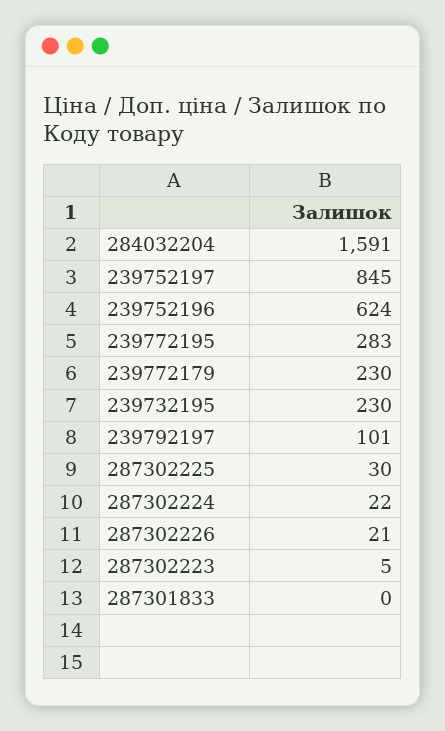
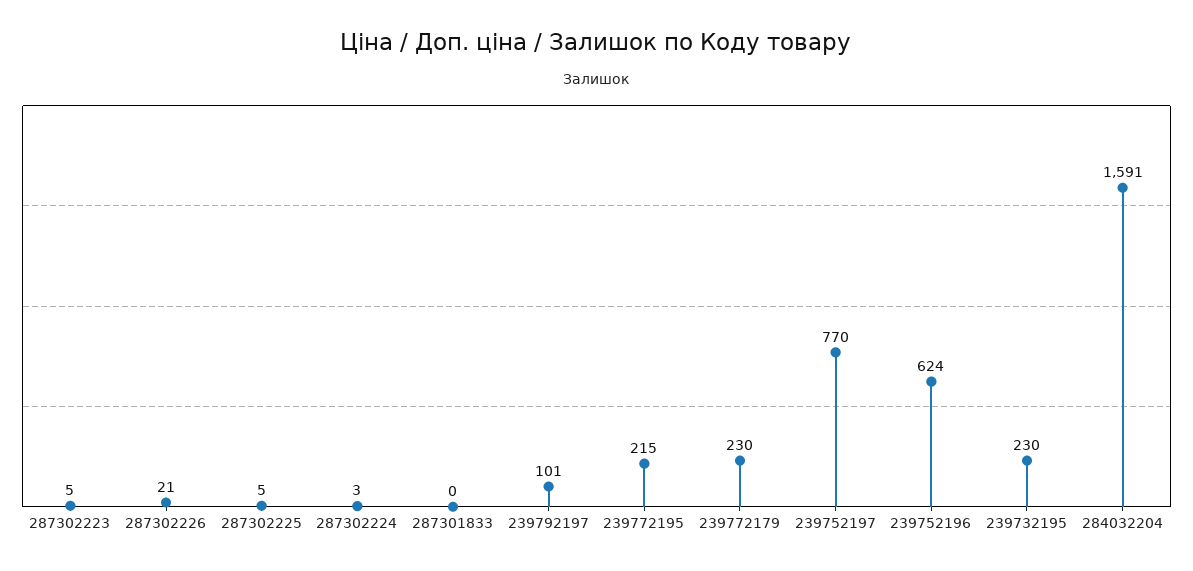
239752197: 845 -> 770
239772195: 283 -> 215
287302225: 30 -> 5
287302224: 22 -> 3

